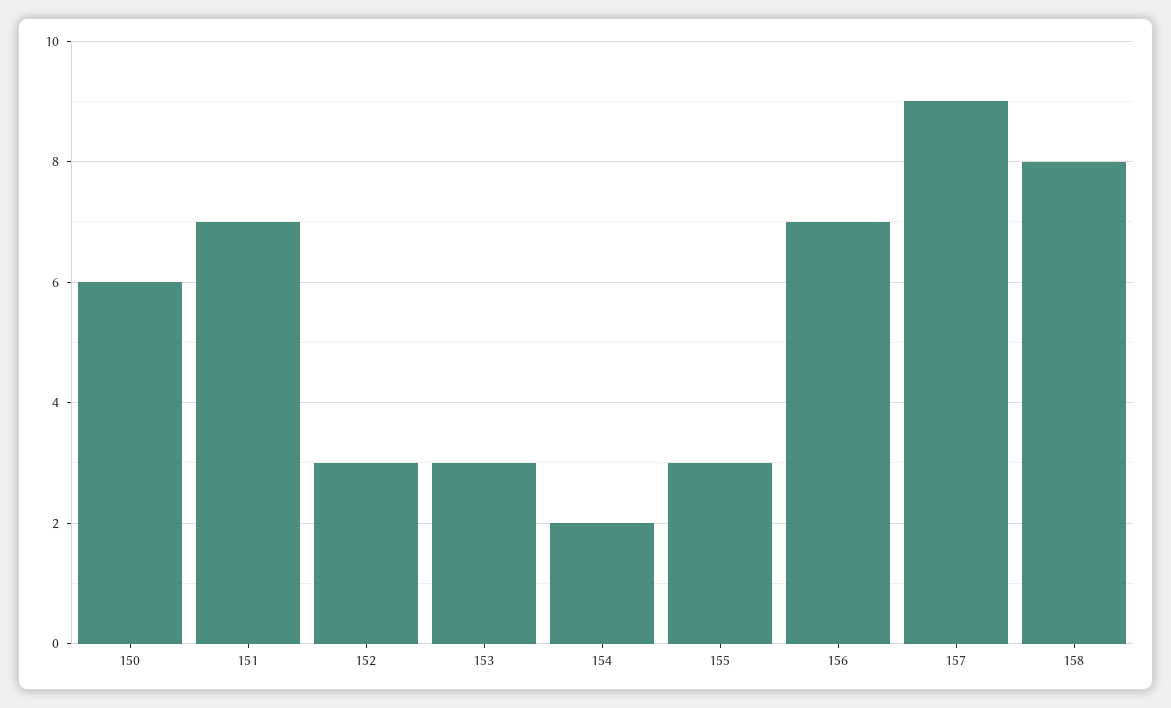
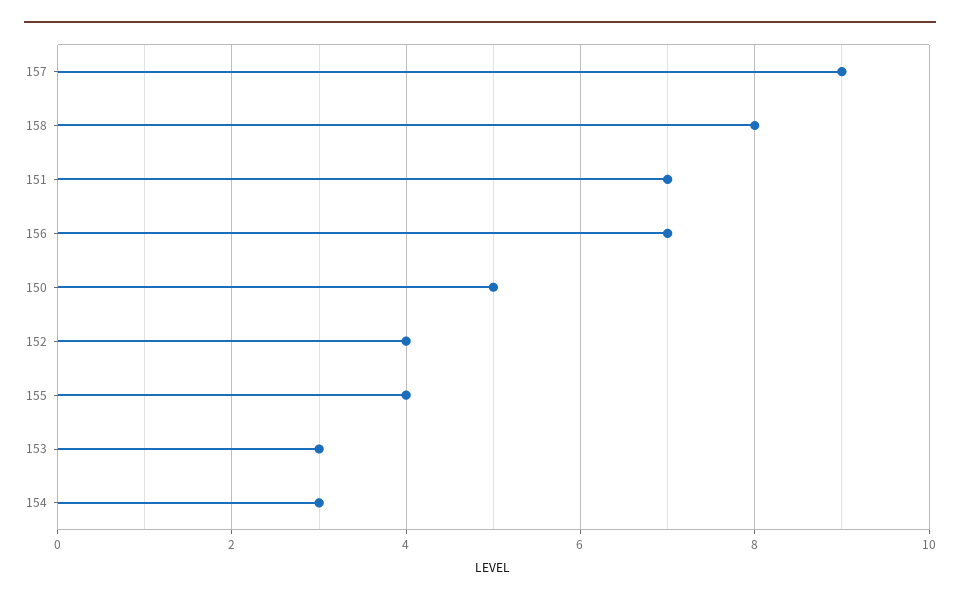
150: 6 -> 5
152: 3 -> 4
154: 2 -> 3
155: 3 -> 4

